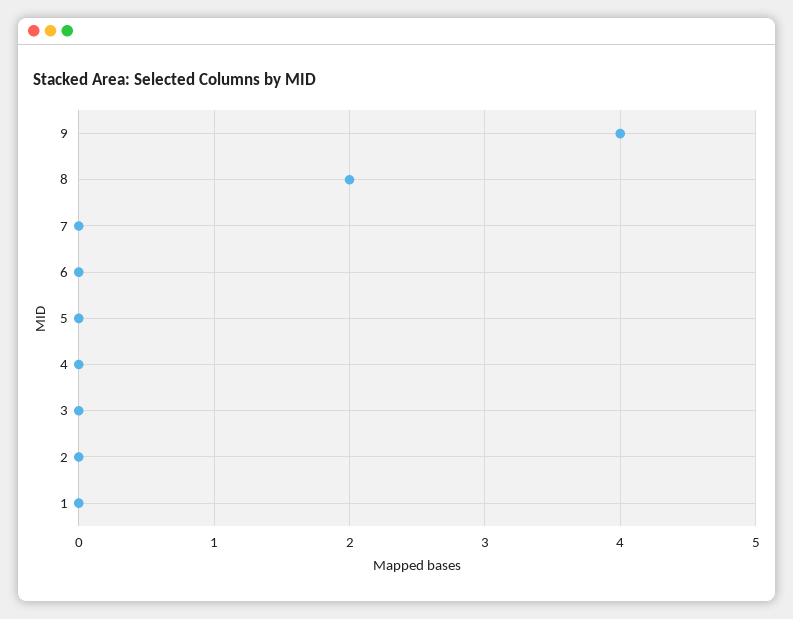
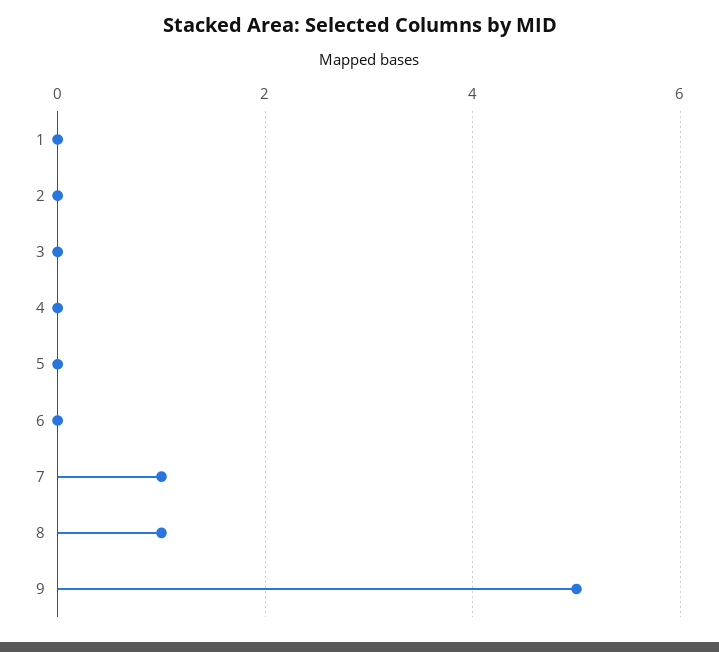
9: 4 -> 5
8: 2 -> 1
7: 0 -> 1

